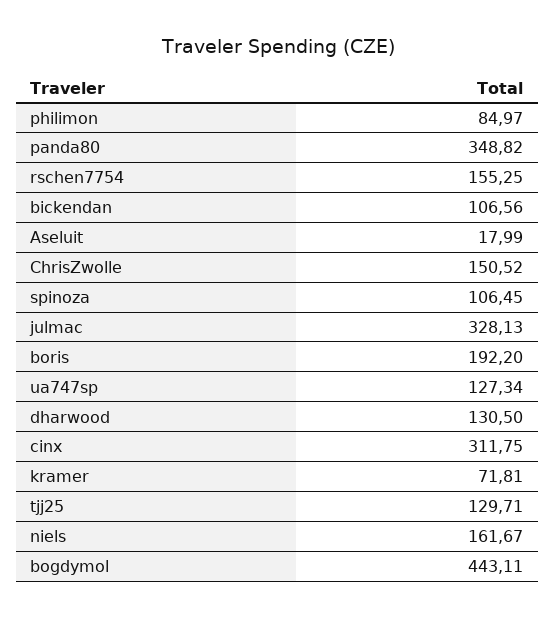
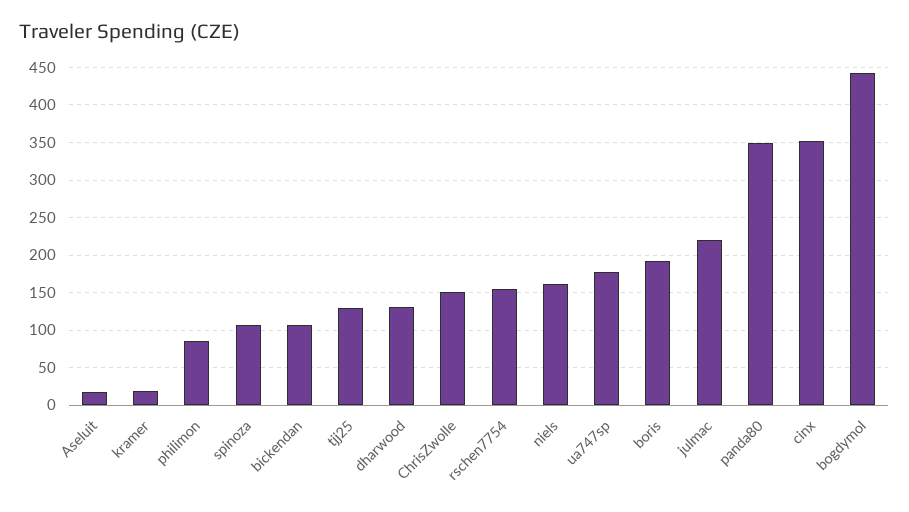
julmac: 328.13 -> 220
ua747sp: 127.34 -> 180
cinx: 311.75 -> 350
kramer: 71.81 -> 20

